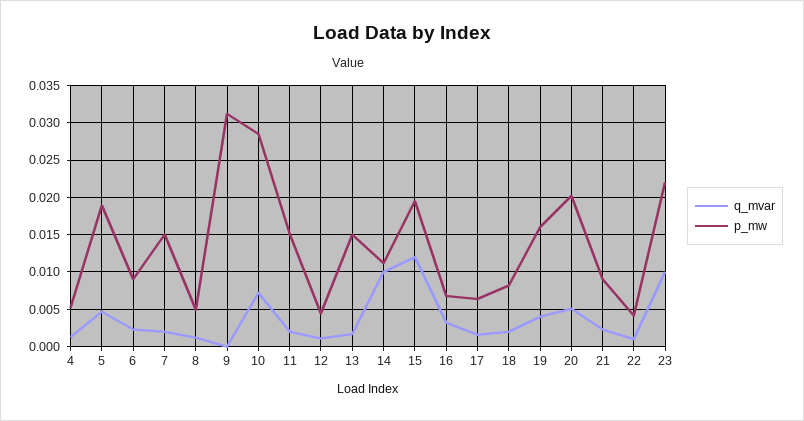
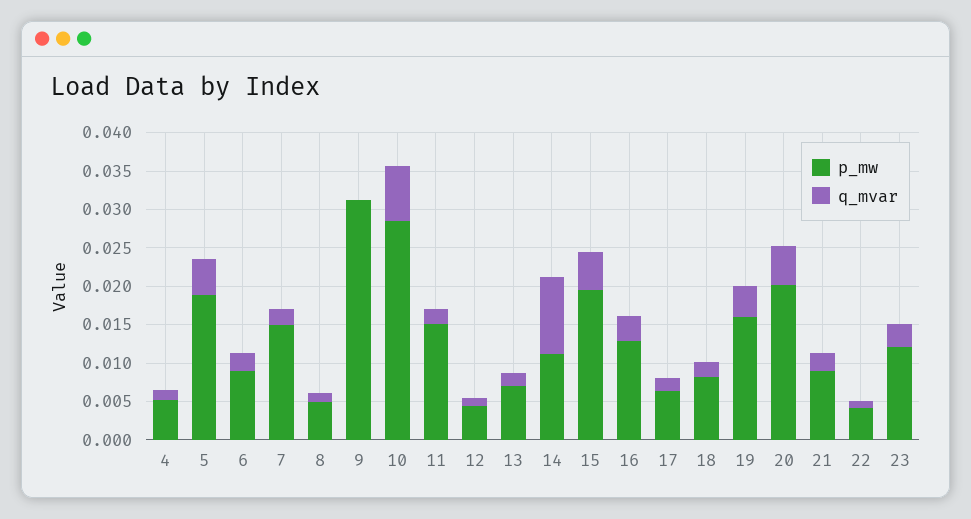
p_mw, 13: 0.015 -> 0.0075
q_mvar, 15: 0.012 -> 0.005
p_mw, 16: 0.007 -> 0.0125
q_mvar, 23: 0.01 -> 0.0025
p_mw, 23: 0.022 -> 0.0125

